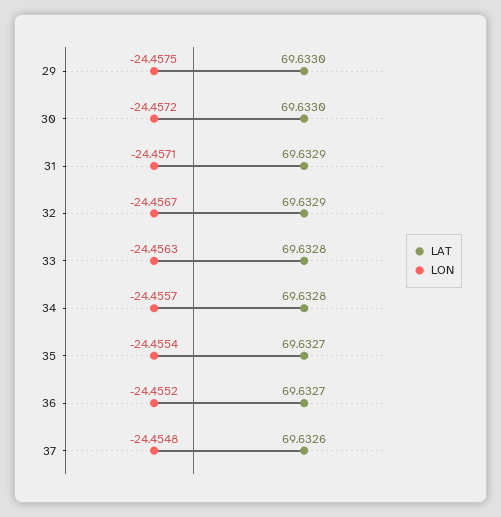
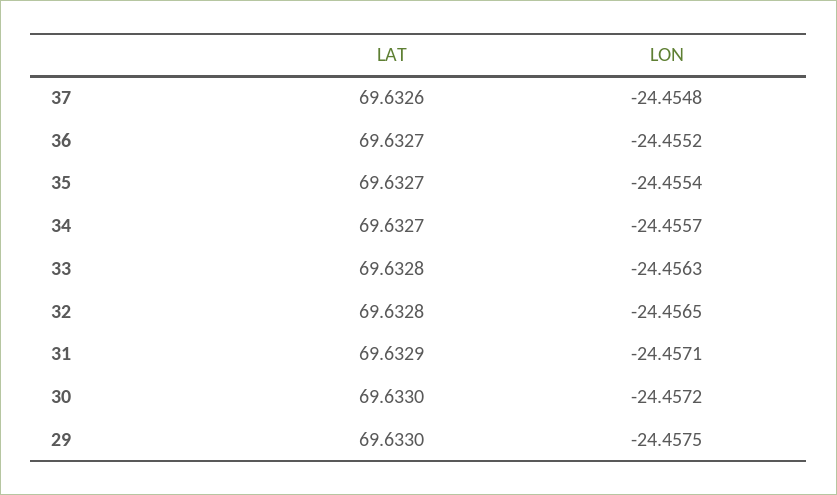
LAT, 32: 69.6329 -> 69.6328
LON, 32: -24.4567 -> -24.4565
LAT, 34: 69.6328 -> 69.6327

